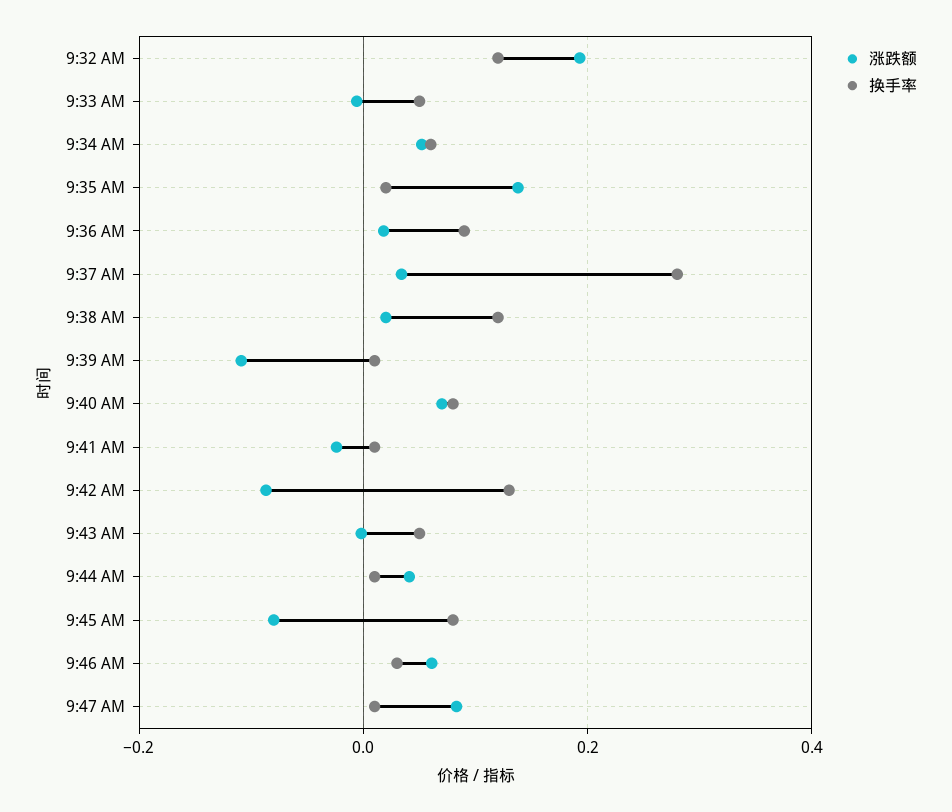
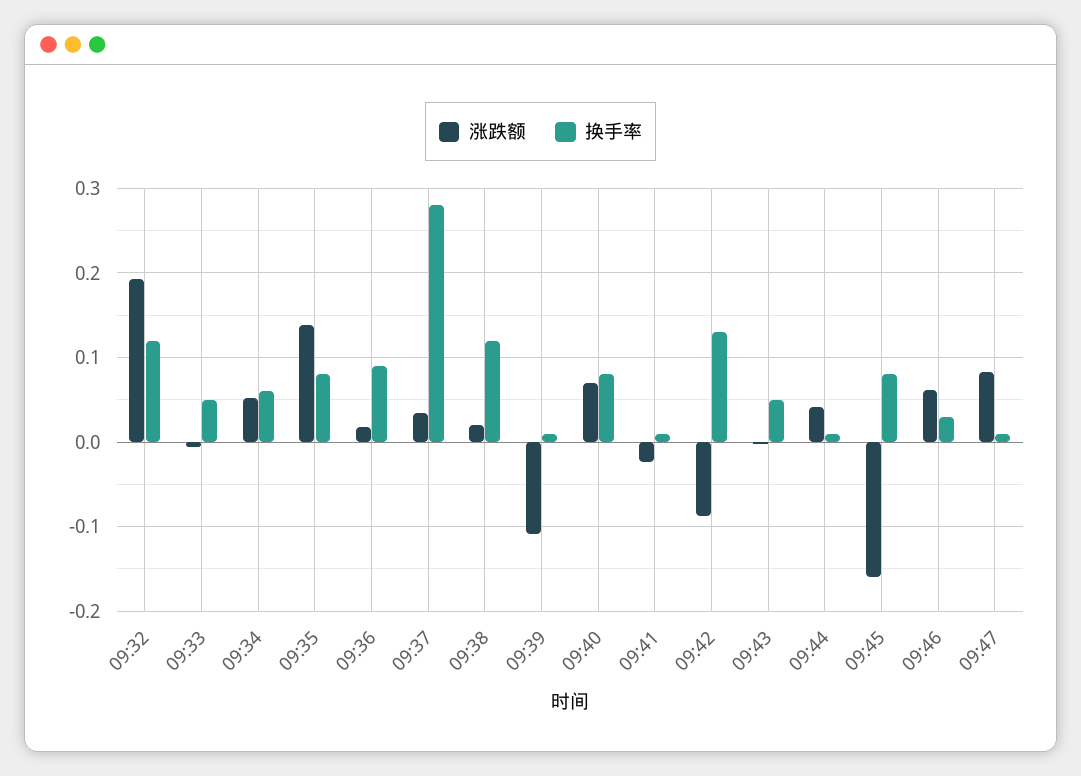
换手率, 9:35 AM: 0.02 -> 0.08
涨跌额, 9:45 AM: -0.08 -> -0.16

